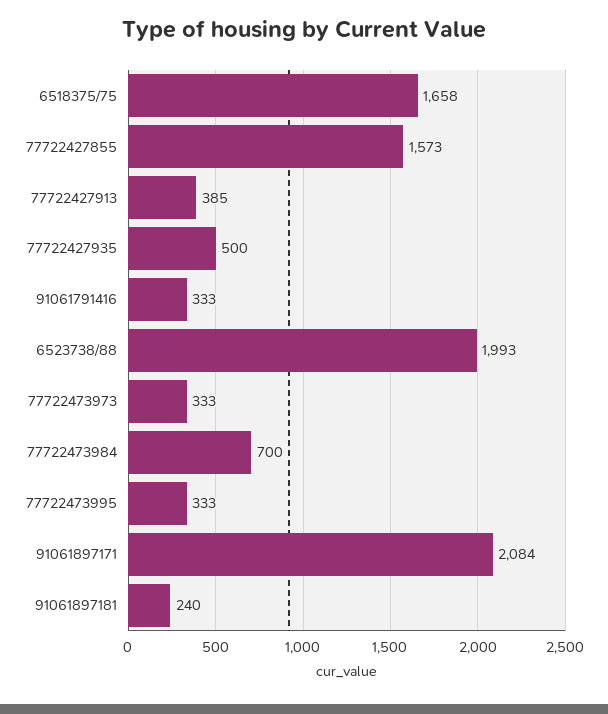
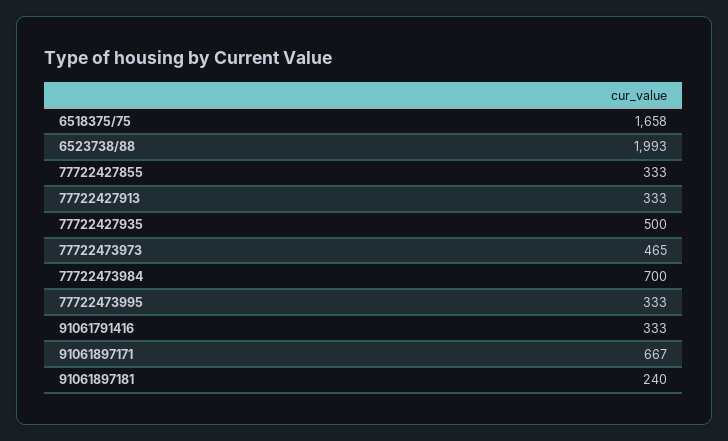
77722427855: 1573 -> 333
77722427913: 385 -> 333
77722473973: 333 -> 465
91061897171: 2084 -> 667

